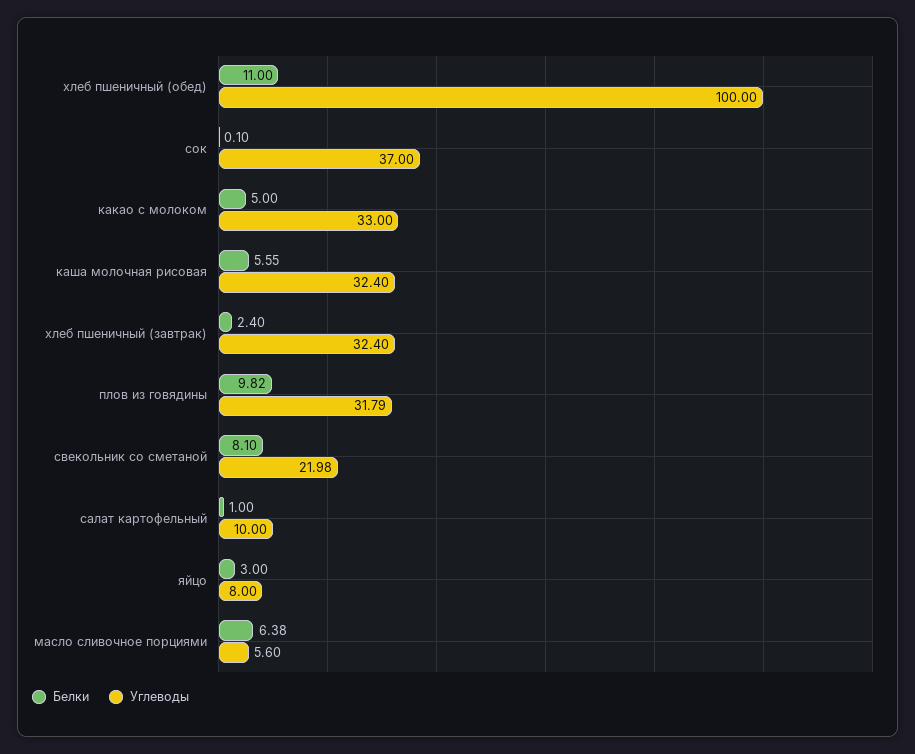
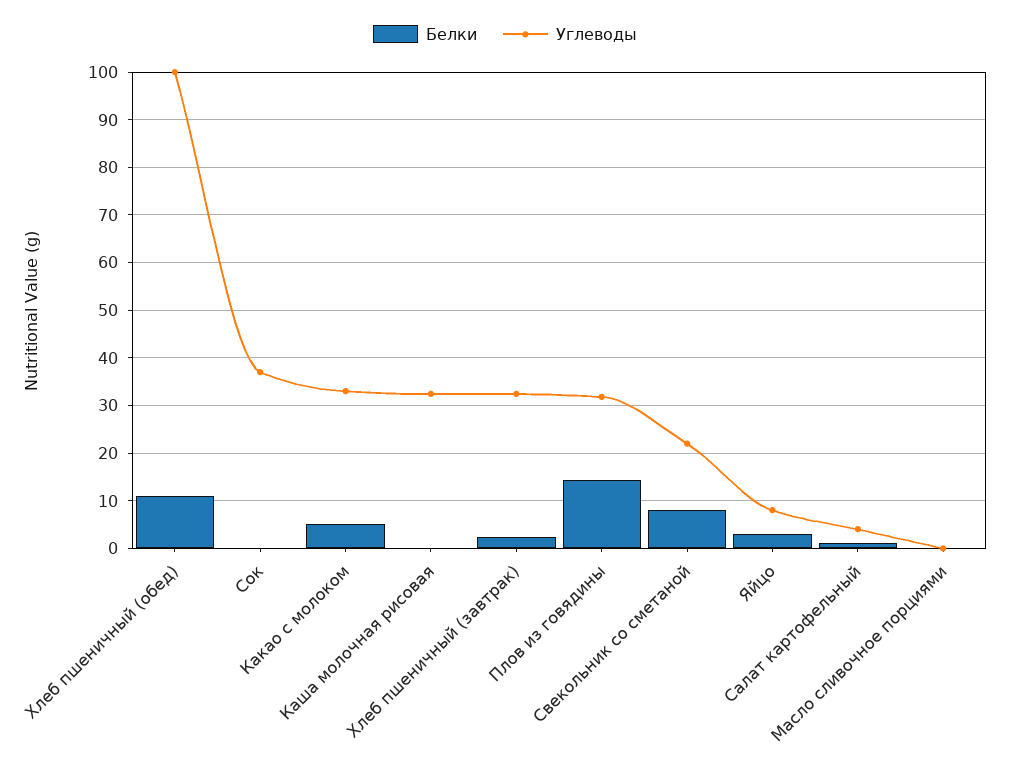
Белки, каша молочная рисовая: 5.55 -> 0
Белки, плов из говядины: 9.82 -> 14
Углеводы, салат картофельный: 10 -> 4
Белки, масло сливочное порциями: 6.38 -> 0
Углеводы, масло сливочное порциями: 5.6 -> 0

